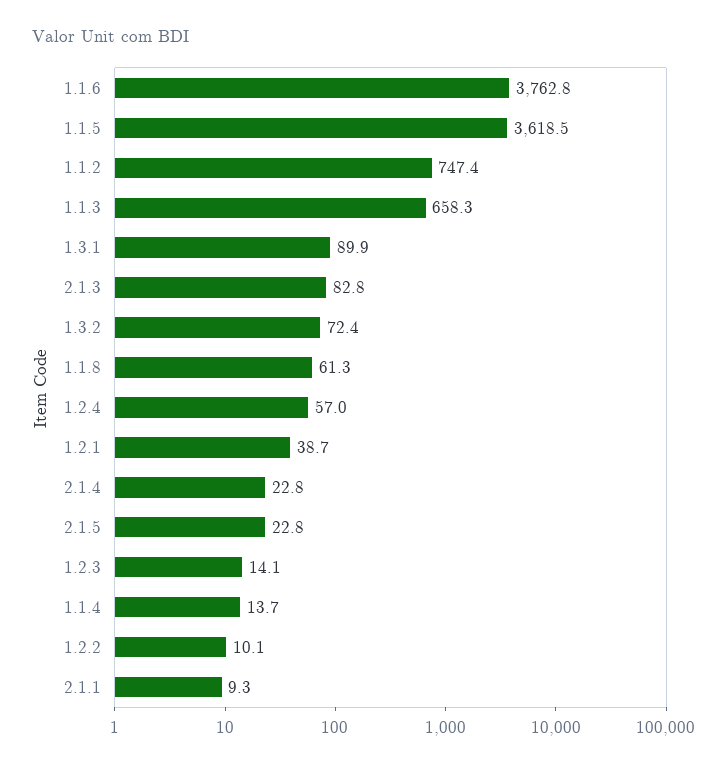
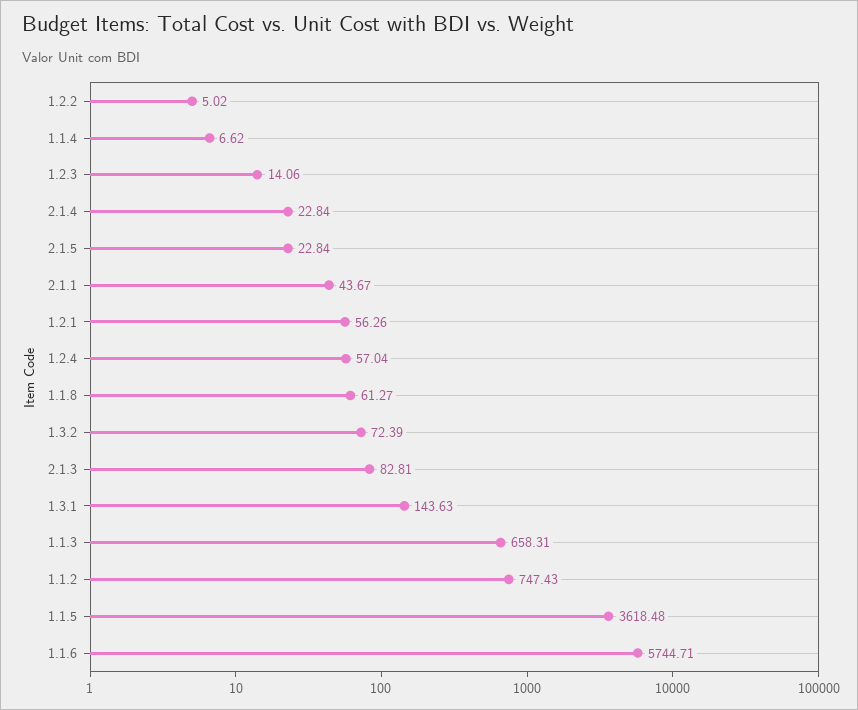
1.1.6: 3762.8 -> 5744.71
1.3.1: 89.9 -> 143.63
1.2.1: 38.7 -> 56.26
1.1.4: 13.7 -> 6.62
1.2.2: 10.1 -> 5.02
2.1.1: 9.3 -> 43.67

